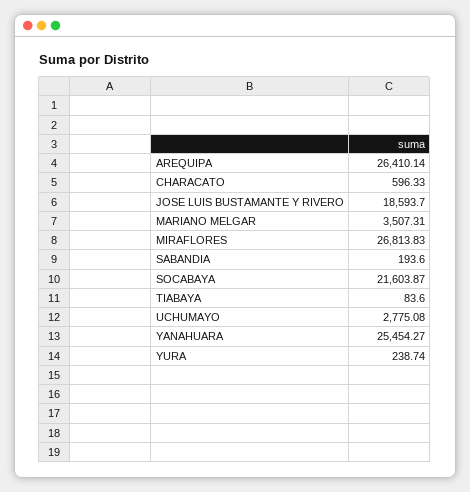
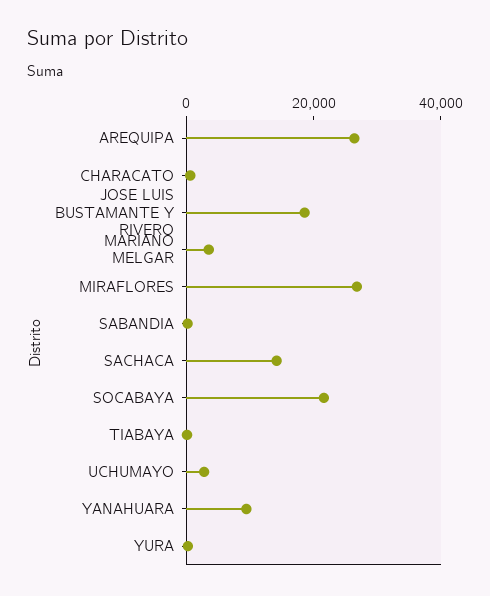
YANAHUARA: 25454.27 -> 10000
SACHACA: none -> 15000

